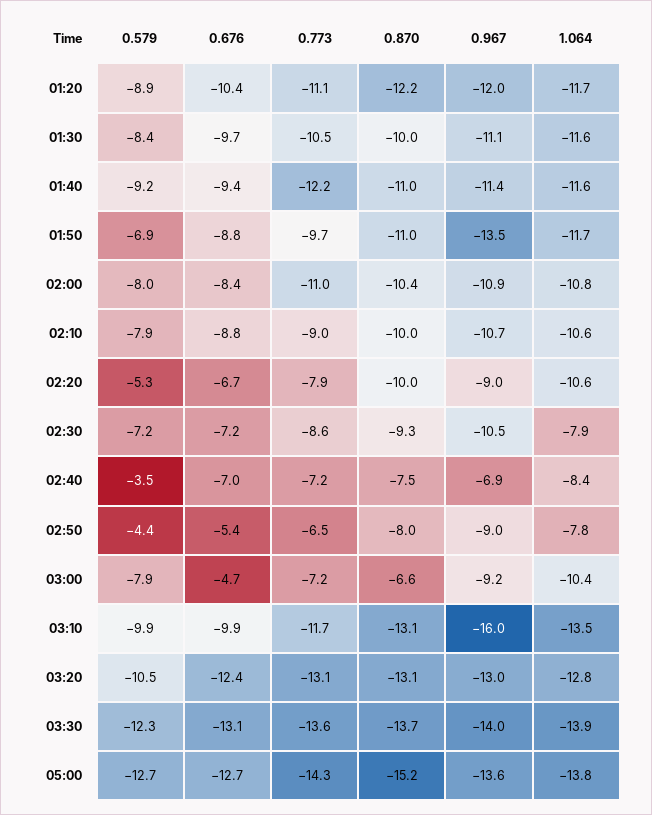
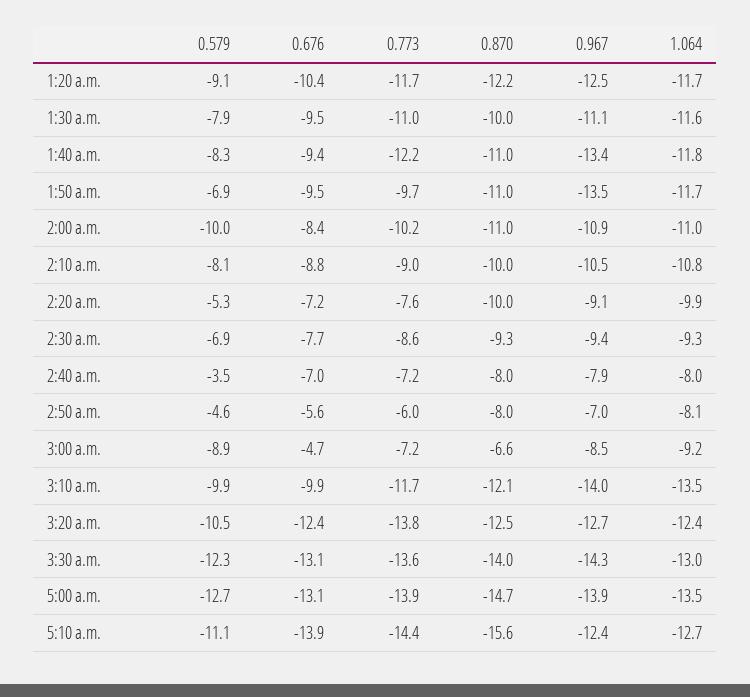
0.579, 01:20: -8.9 -> -9.1
0.773, 01:20: -11.1 -> -11.7
0.967, 01:20: -12 -> -12.5
0.579, 01:30: -8.4 -> -7.9
0.676, 01:30: -9.7 -> -9.5
0.773, 01:30: -10.5 -> -11
0.579, 01:40: -9.2 -> -8.3
0.967, 01:40: -11.4 -> -13.4
1.064, 01:40: -11.6 -> -11.8
0.676, 01:50: -8.8 -> -9.5
0.579, 02:00: -8 -> -10
0.773, 02:00: -11 -> -10.2
0.870, 02:00: -10.4 -> -11
1.064, 02:00: -10.8 -> -11
0.579, 02:10: -7.9 -> -8.1
0.967, 02:10: -10.7 -> -10.5
1.064, 02:10: -10.6 -> -10.8
0.676, 02:20: -6.7 -> -7.2
0.773, 02:20: -7.9 -> -7.6
0.967, 02:20: -9 -> -9.1
1.064, 02:20: -10.6 -> -9.9
0.579, 02:30: -7.2 -> -6.9
0.676, 02:30: -7.2 -> -7.7
0.967, 02:30: -10.5 -> -9.4
1.064, 02:30: -7.9 -> -9.3
0.870, 02:40: -7.5 -> -8
0.967, 02:40: -6.9 -> -7.9
1.064, 02:40: -8.4 -> -8
0.579, 02:50: -4.4 -> -4.6
0.676, 02:50: -5.4 -> -5.6
0.773, 02:50: -6.5 -> -6
0.967, 02:50: -9 -> -7
1.064, 02:50: -7.8 -> -8.1
0.579, 03:00: -7.9 -> -8.9
0.967, 03:00: -9.2 -> -8.5
1.064, 03:00: -10.4 -> -9.2
0.870, 03:10: -13.1 -> -12.1
0.967, 03:10: -16 -> -14
0.773, 03:20: -13.1 -> -13.8
0.870, 03:20: -13.1 -> -12.5
0.967, 03:20: -13 -> -12.7
1.064, 03:20: -12.8 -> -12.4
0.870, 03:30: -13.7 -> -14
0.967, 03:30: -14 -> -14.3
1.064, 03:30: -13.9 -> -13
0.676, 05:00: -12.7 -> -13.1
0.773, 05:00: -14.3 -> -13.9
0.870, 05:00: -15.2 -> -14.7
0.967, 05:00: -13.6 -> -13.9
1.064, 05:00: -13.8 -> -13.5
0.579, 5:10 a.m.: none -> -11.1
0.676, 5:10 a.m.: none -> -13.9
0.773, 5:10 a.m.: none -> -14.4
0.870, 5:10 a.m.: none -> -15.6
0.967, 5:10 a.m.: none -> -12.4
1.064, 5:10 a.m.: none -> -12.7

